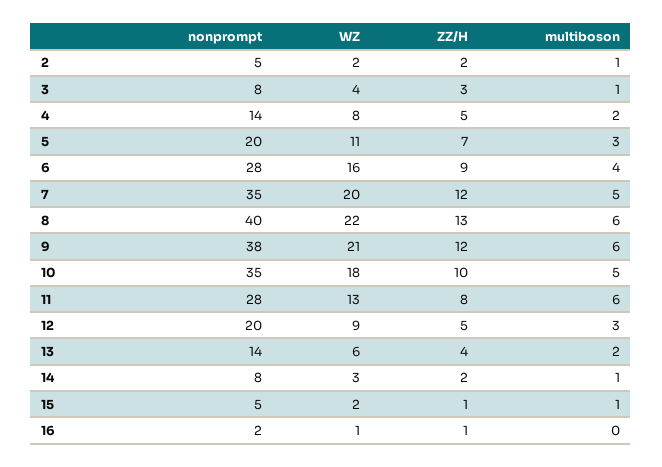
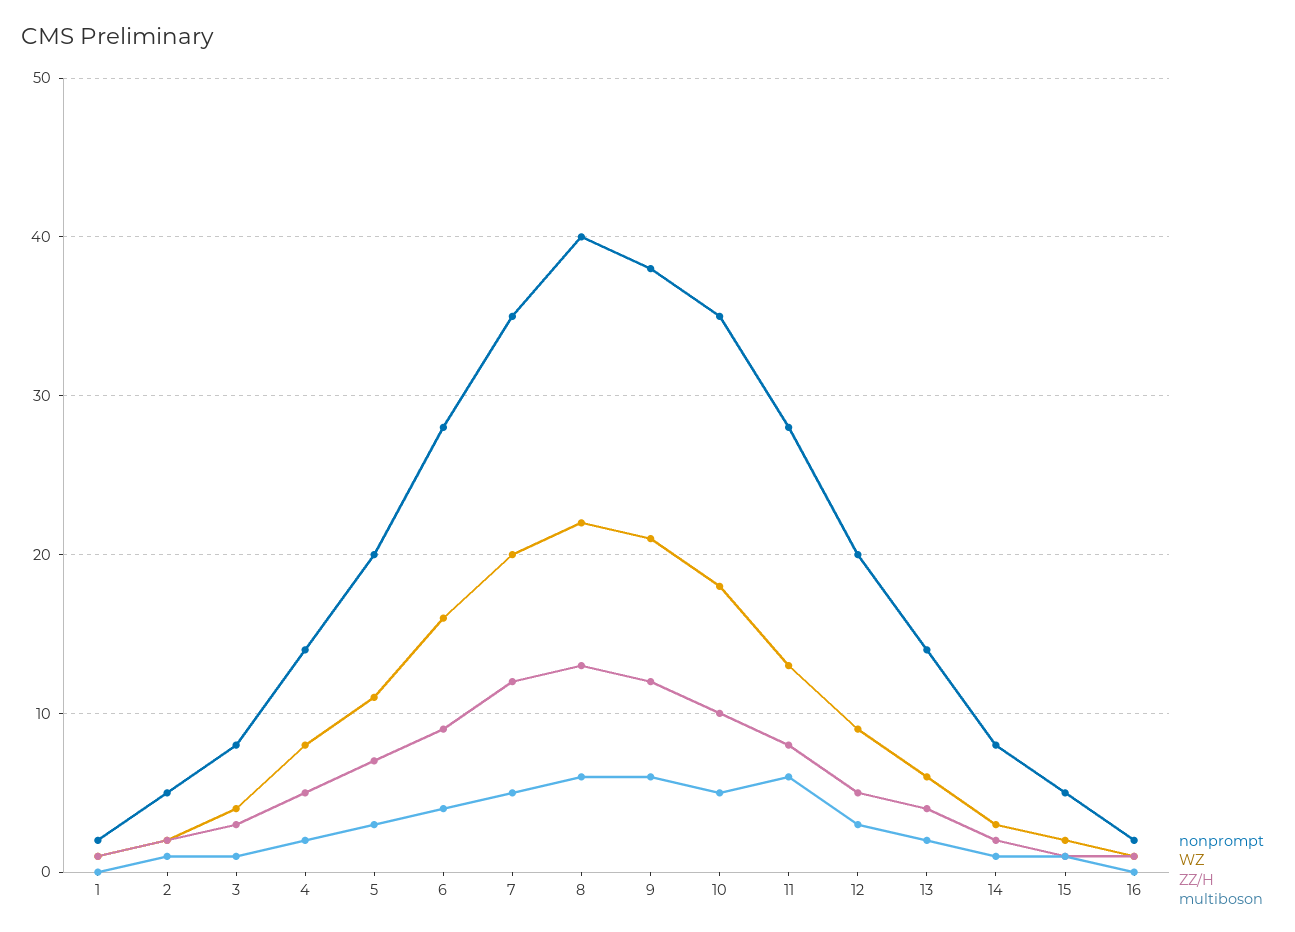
nonprompt, 1: none -> 2
WZ, 1: none -> 1
ZZ/H, 1: none -> 1
multiboson, 1: none -> 0

